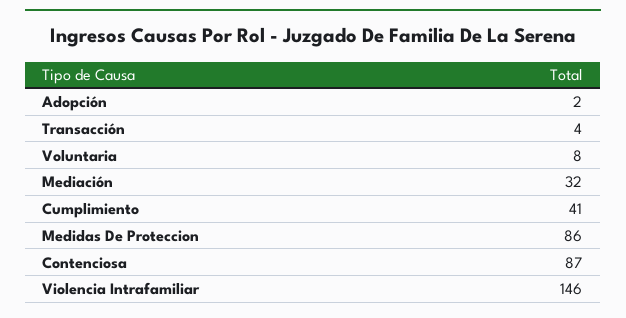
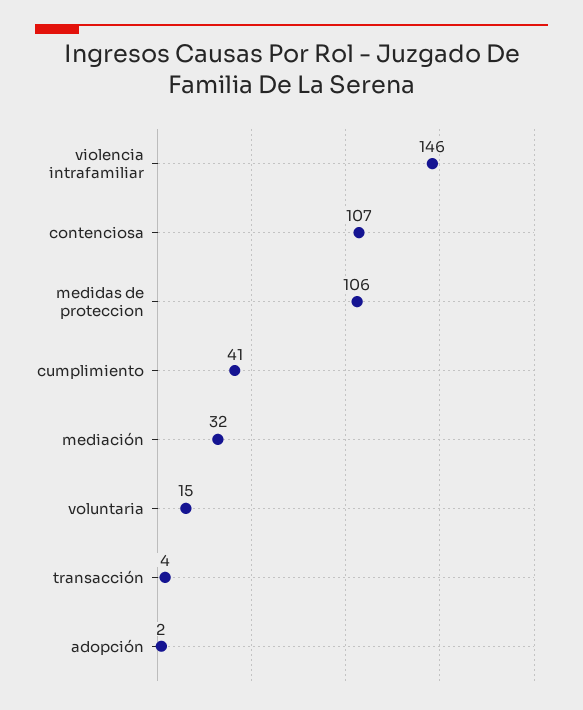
Voluntaria: 8 -> 15
Medidas De Proteccion: 86 -> 106
Contenciosa: 87 -> 107

